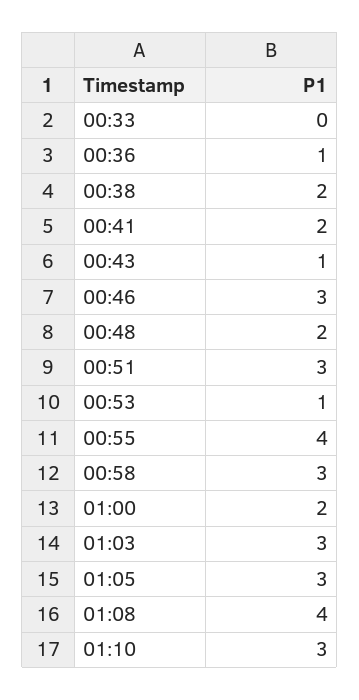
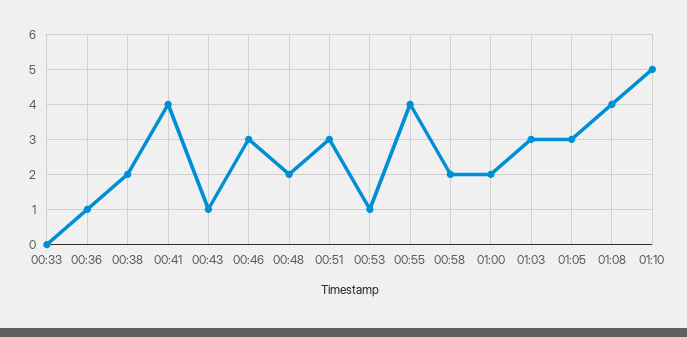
00:41: 2 -> 4
00:58: 3 -> 2
01:10: 3 -> 5

